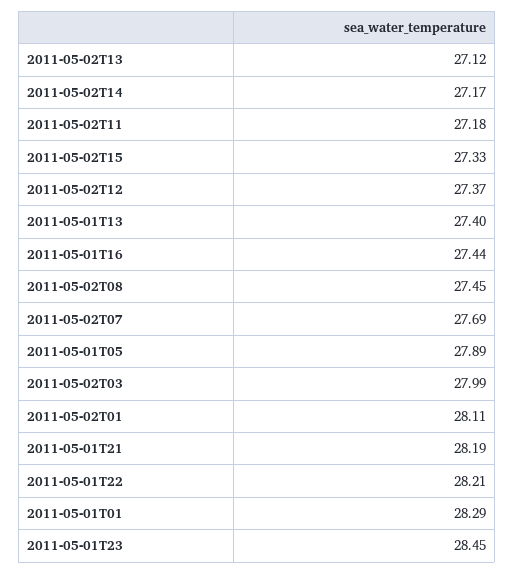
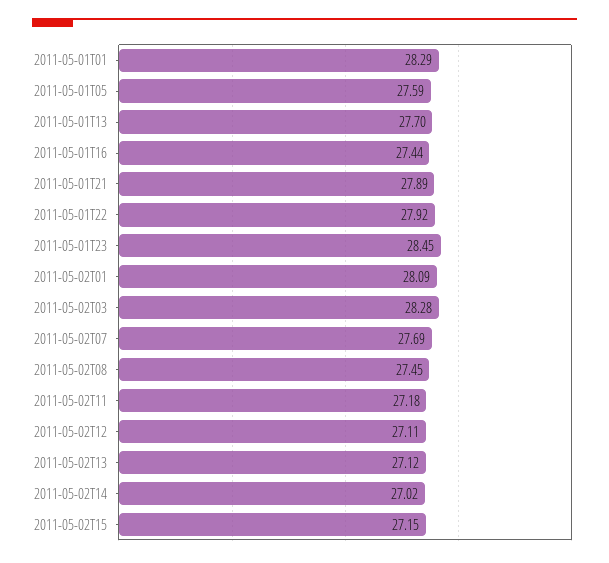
2011-05-02T14: 27.17 -> 27.02
2011-05-02T15: 27.33 -> 27.15
2011-05-02T12: 27.37 -> 27.11
2011-05-01T13: 27.4 -> 27.7
2011-05-01T05: 27.89 -> 27.59
2011-05-02T03: 27.99 -> 28.28
2011-05-02T01: 28.11 -> 28.09
2011-05-01T21: 28.19 -> 27.89
2011-05-01T22: 28.21 -> 27.92

